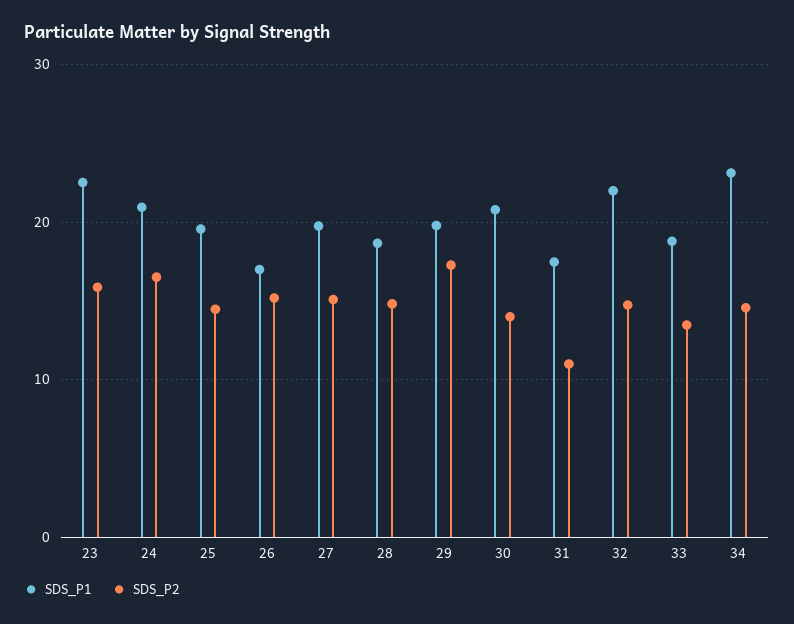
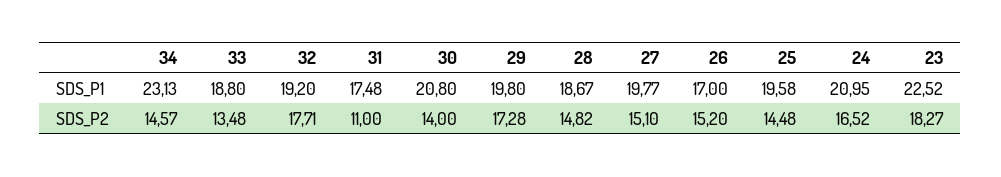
SDS_P2, 23: 16 -> 18.27
SDS_P1, 32: 22 -> 19.2
SDS_P2, 32: 15 -> 17.71

